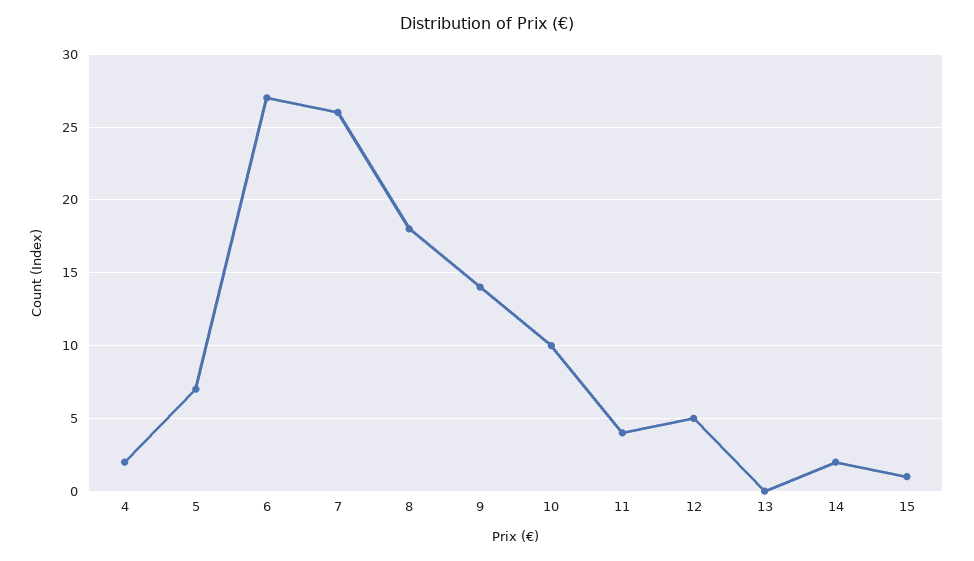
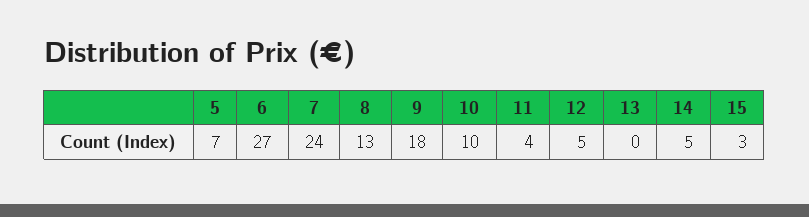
4: 2 -> none
7: 26 -> 24
8: 18 -> 13
9: 14 -> 18
14: 2 -> 5
15: 1 -> 3

